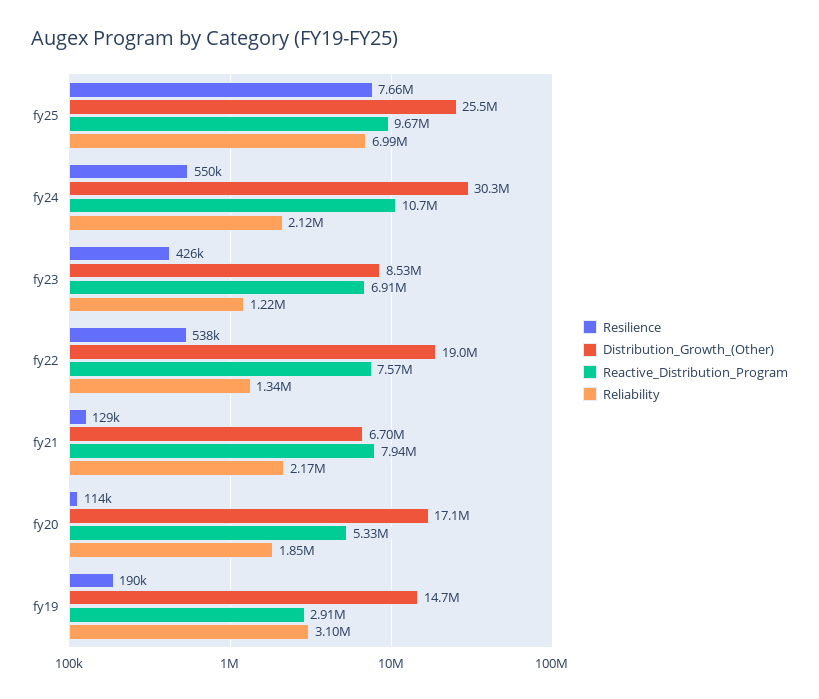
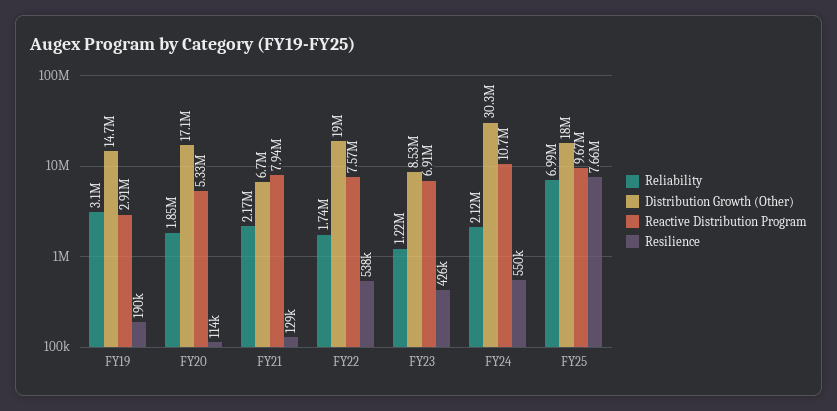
Distribution_Growth_(Other), fy25: 25500000 -> 18000000
Reliability, fy22: 1340000 -> 1740000

